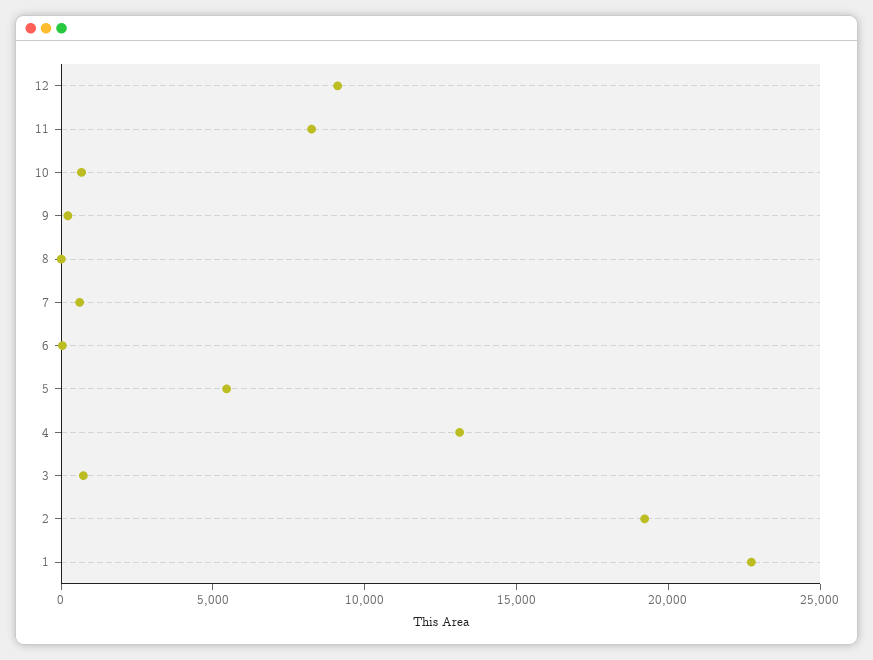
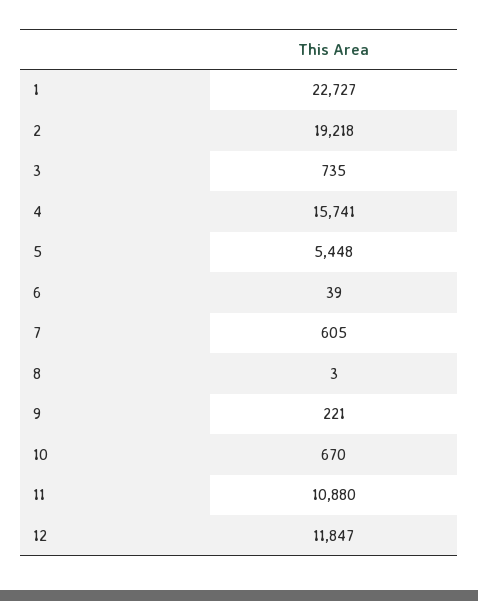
12: 9000 -> 11847
11: 8000 -> 10880
4: 13000 -> 15741

